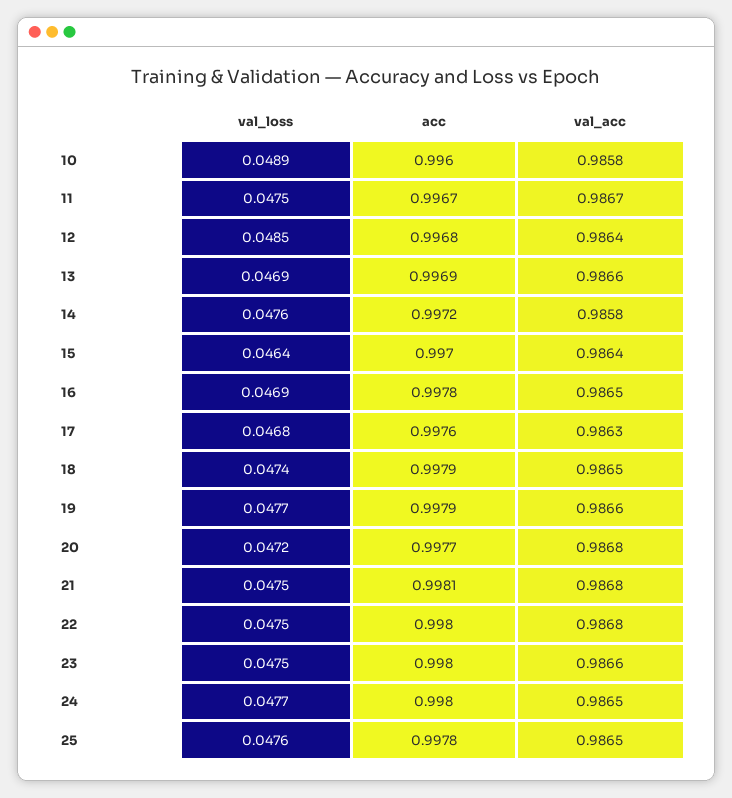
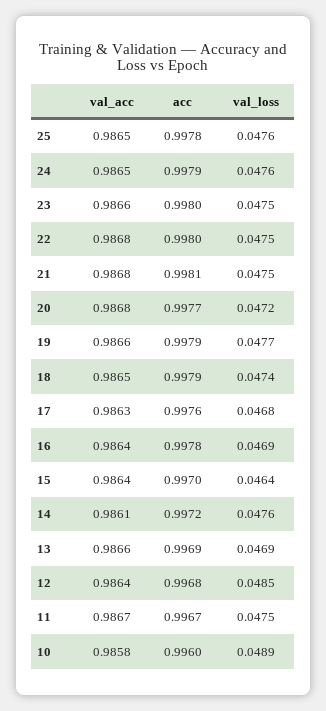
val_acc, 14: 0.9858 -> 0.9861
val_acc, 16: 0.9865 -> 0.9864
val_loss, 24: 0.0477 -> 0.0476
acc, 24: 0.998 -> 0.9979

